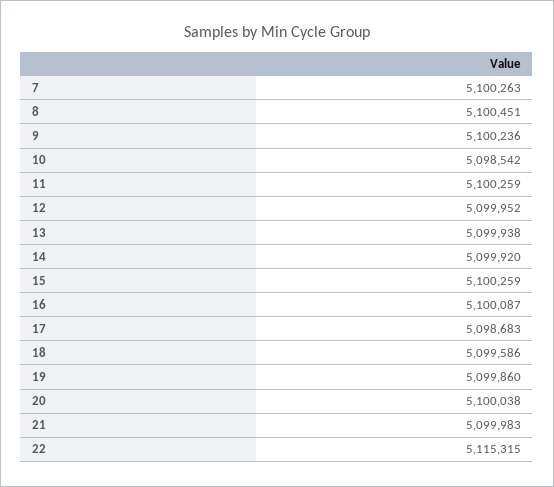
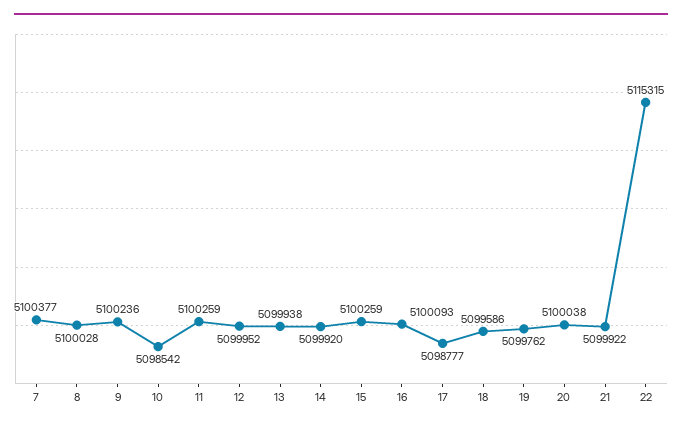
7: 5100263 -> 5100377
8: 5100451 -> 5100028
16: 5100087 -> 5100093
17: 5098683 -> 5098777
19: 5099860 -> 5099762
21: 5099983 -> 5099922

